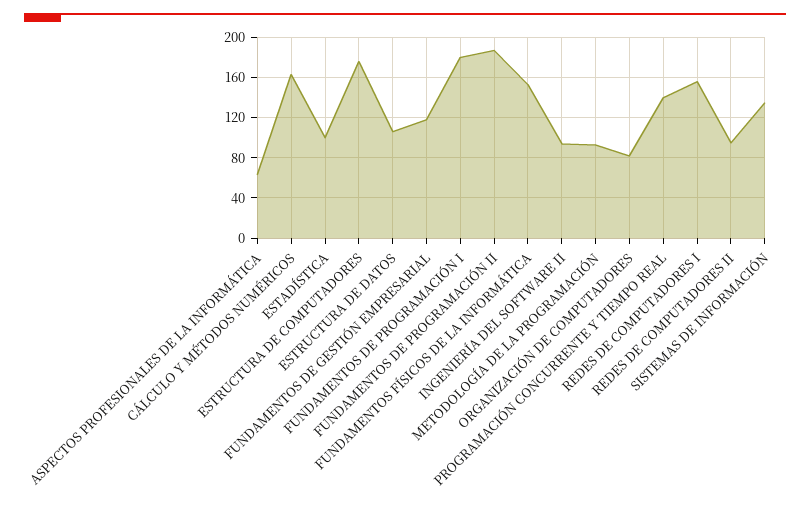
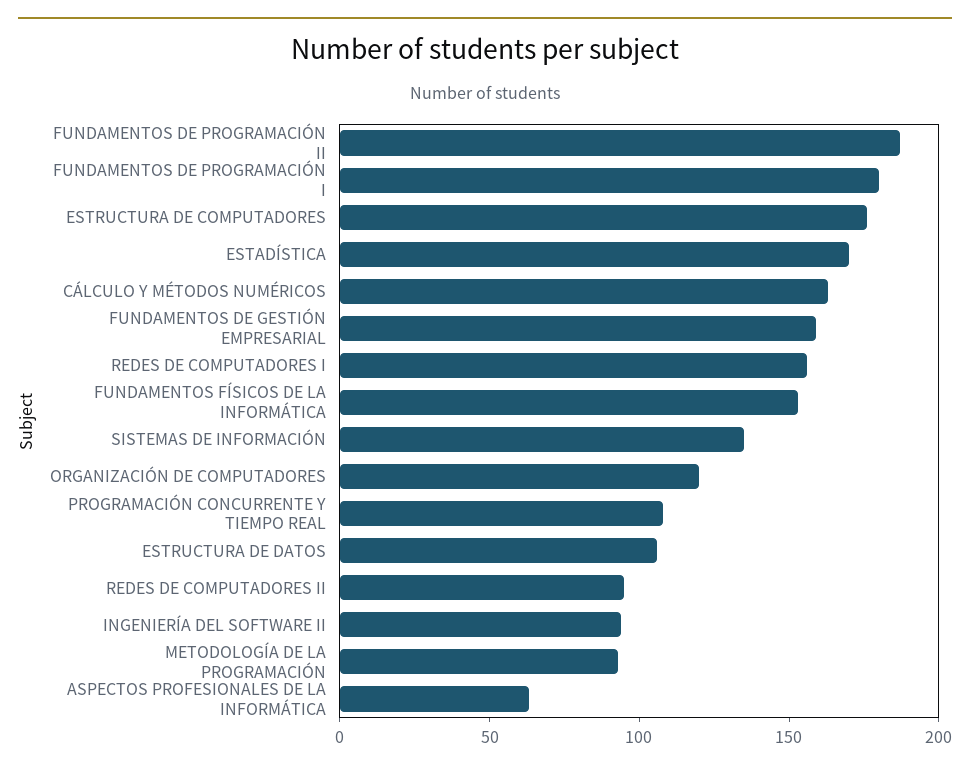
ESTADÍSTICA: 100 -> 170
FUNDAMENTOS DE GESTIÓN EMPRESARIAL: 120 -> 160
ORGANIZACIÓN DE COMPUTADORES: 80 -> 120
PROGRAMACIÓN CONCURRENTE Y TIEMPO REAL: 140 -> 110

